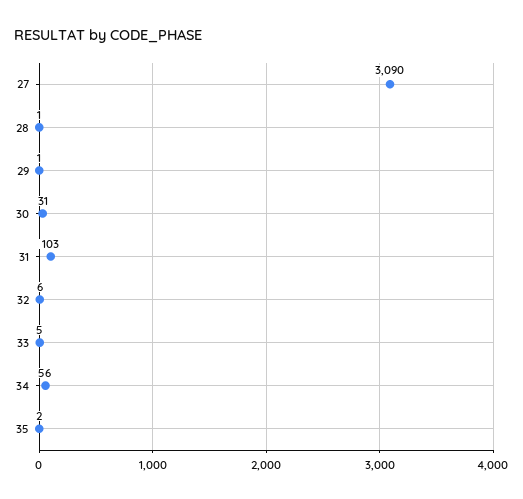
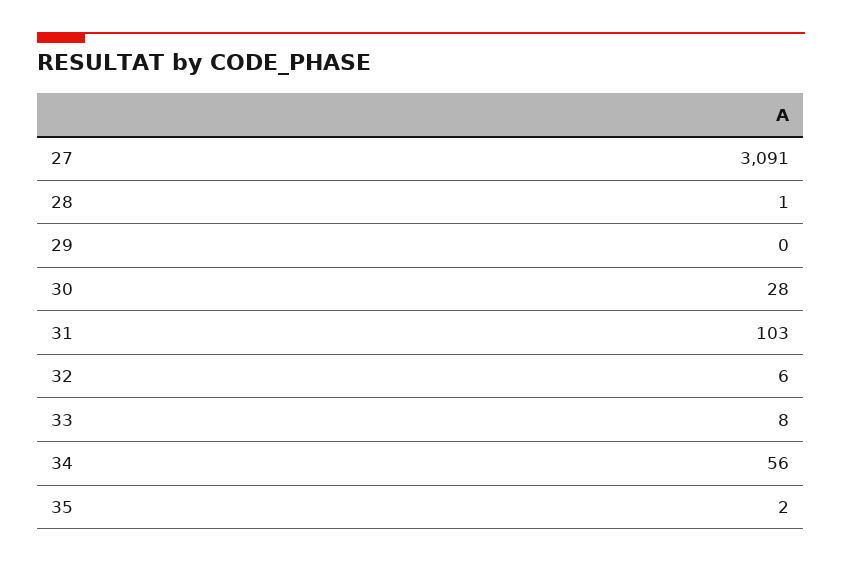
27: 3090 -> 3091
29: 1 -> 0
30: 31 -> 28
33: 5 -> 8

